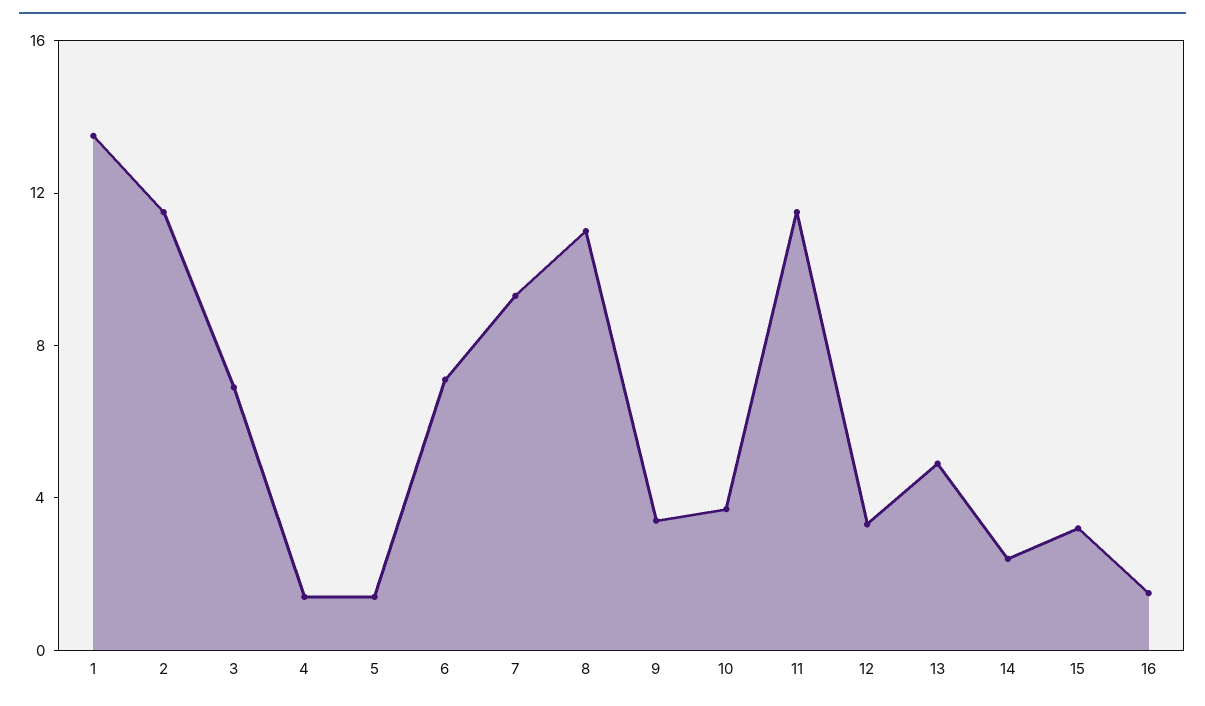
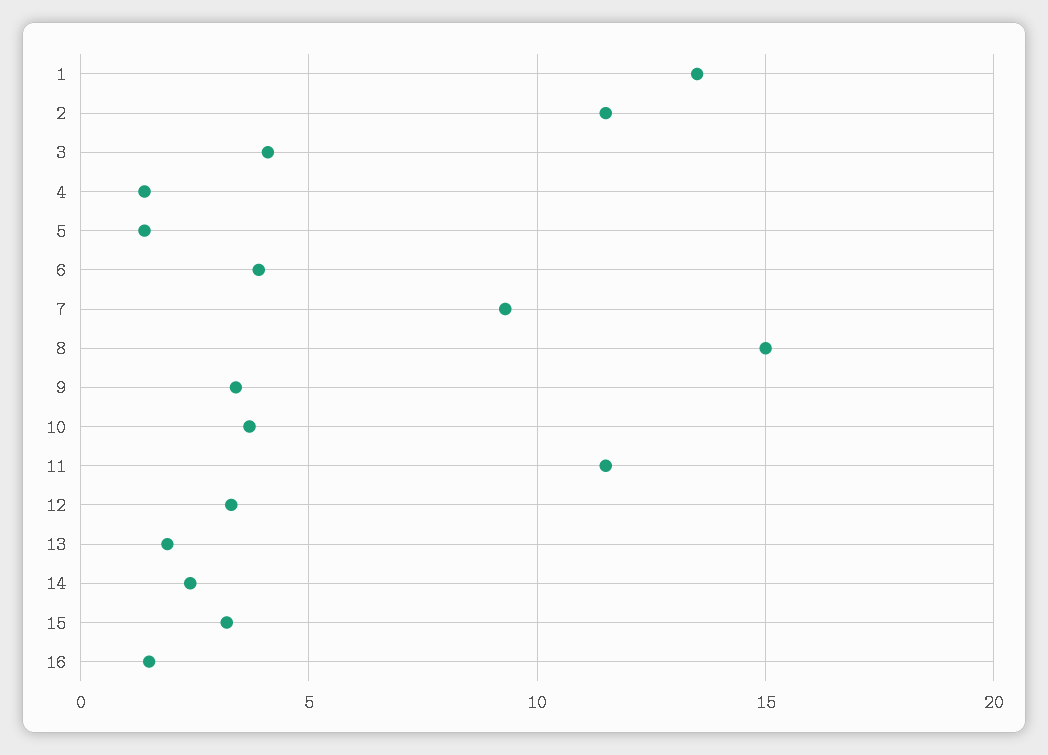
3: 7 -> 4
6: 7 -> 4
8: 11 -> 15
13: 5 -> 2

